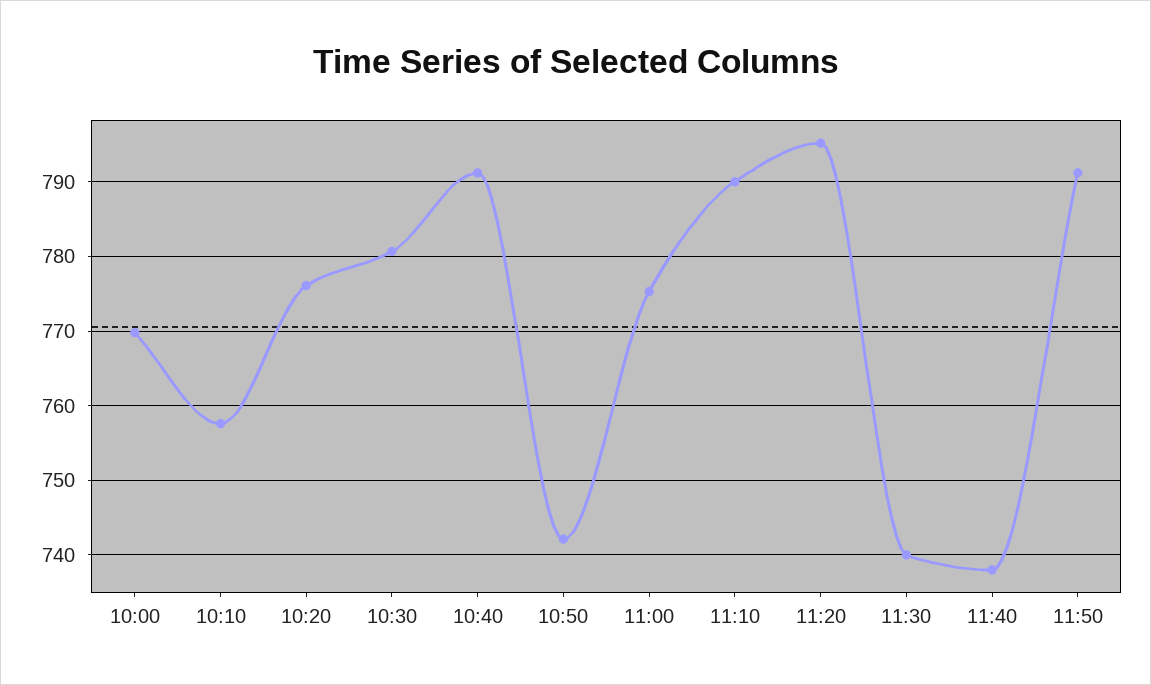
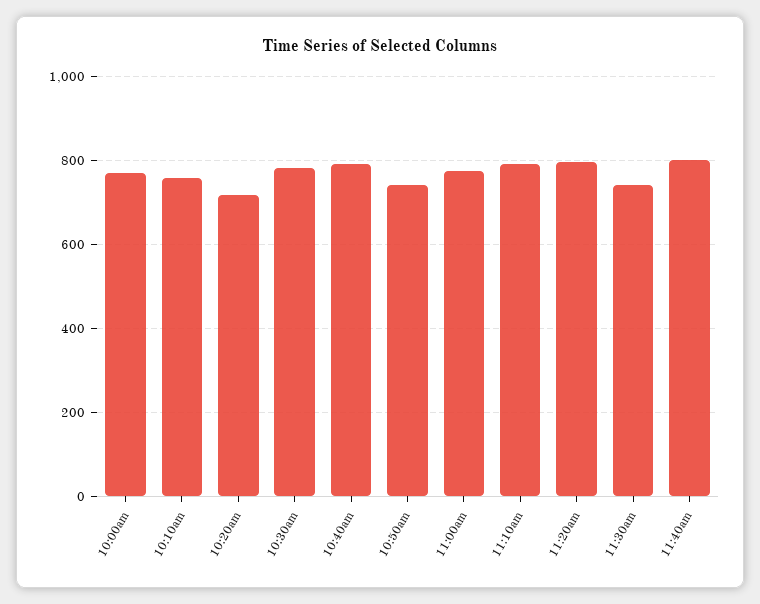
10:20: 776 -> 720
11:40: 738 -> 800
11:50: 791 -> none

